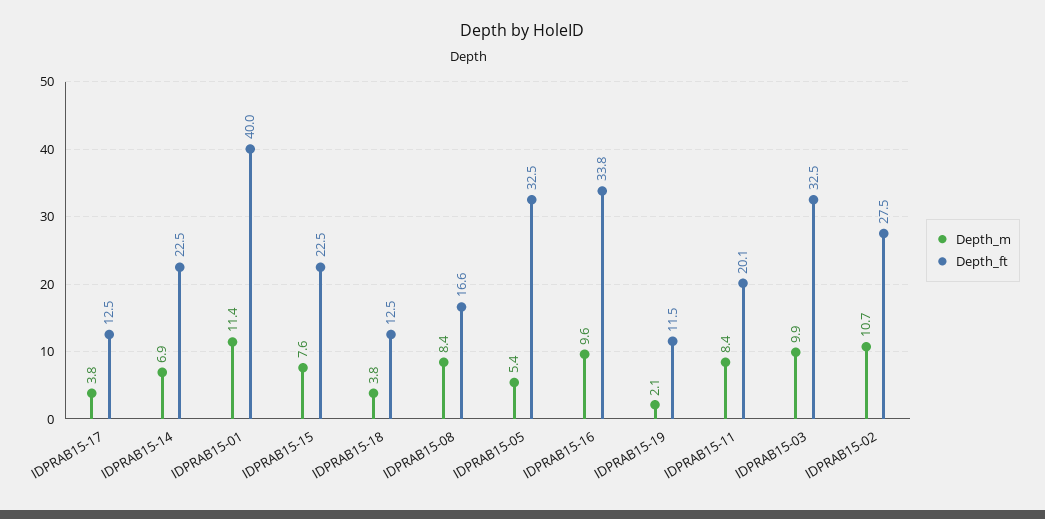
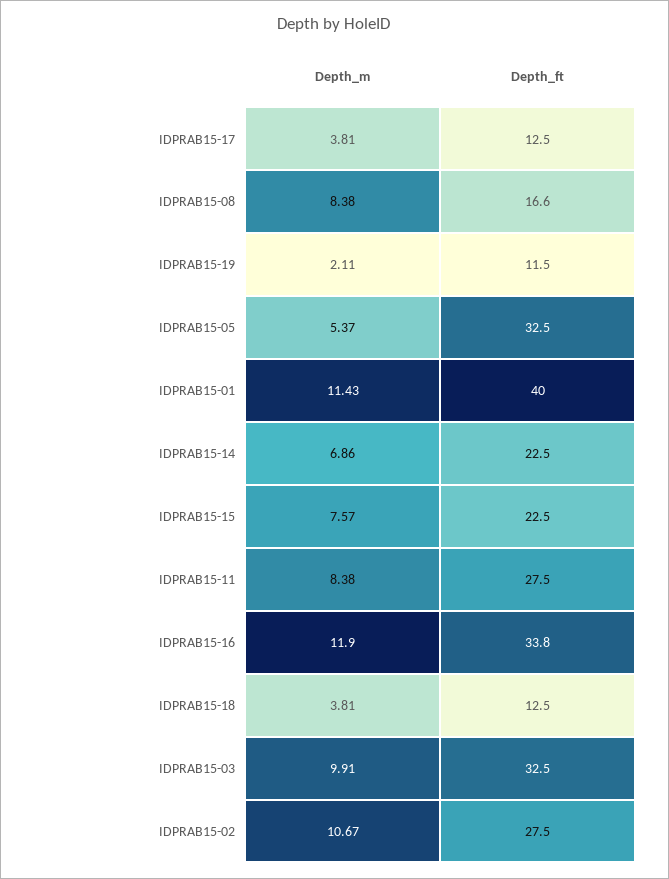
Depth_m, IDPRAB15-16: 9.6 -> 11.9
Depth_ft, IDPRAB15-11: 20.1 -> 27.5

